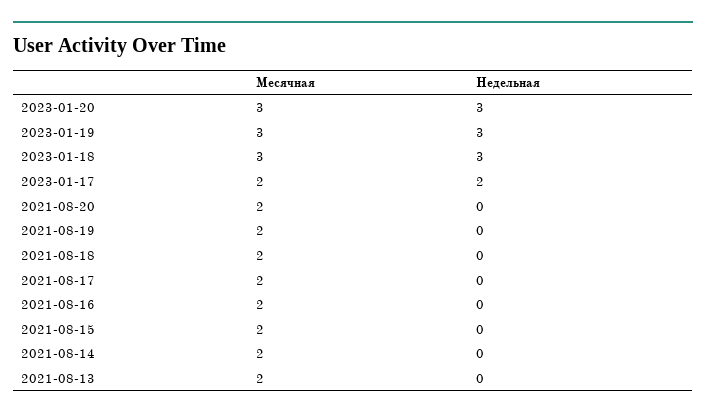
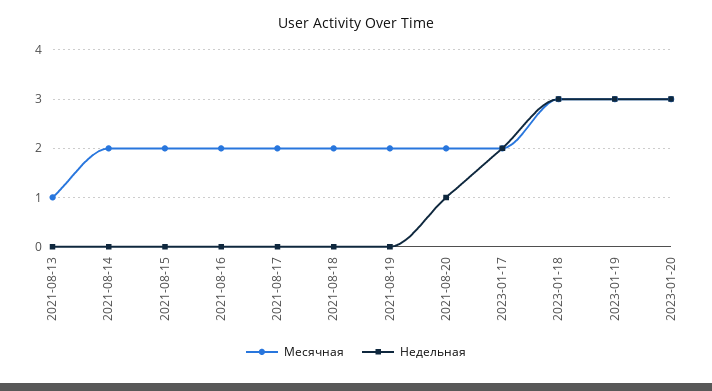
Недельная, 2021-08-20: 0 -> 1
Месячная, 2021-08-13: 2 -> 1

